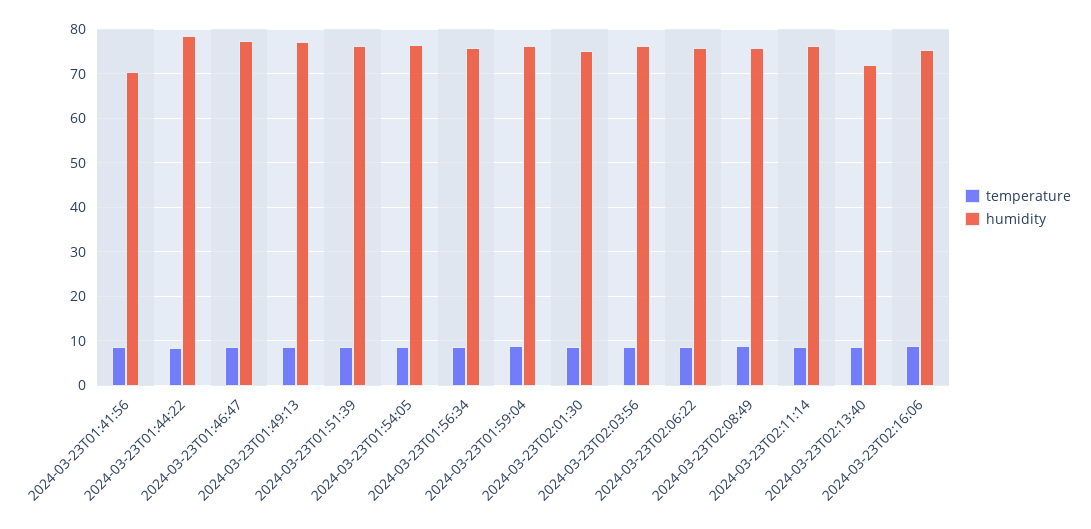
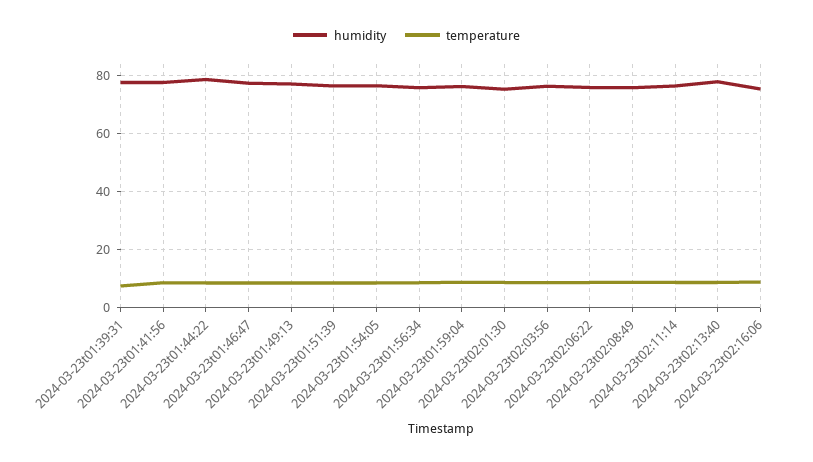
humidity, 2024-03-23T01:41:56: 70 -> 77.5
humidity, 2024-03-23T02:13:40: 72 -> 77.5
humidity, 2024-03-23t01:39:31: none -> 77.5
temperature, 2024-03-23t01:39:31: none -> 7.5

